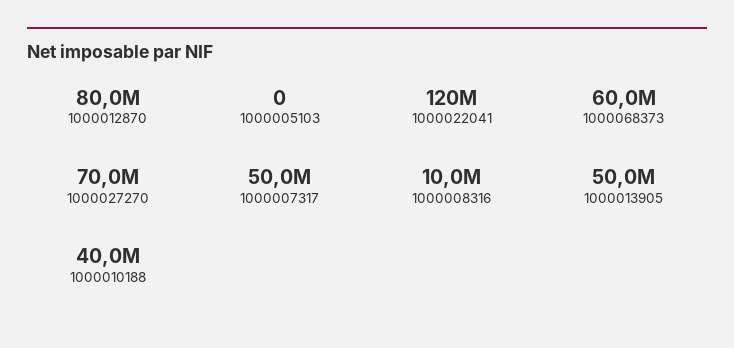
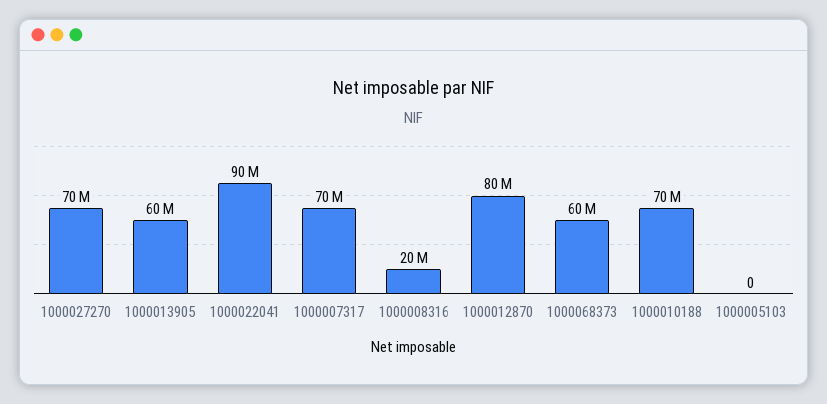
1000022041: 120000000 -> 90000000
1000007317: 50000000 -> 70000000
1000008316: 10000000 -> 20000000
1000013905: 50000000 -> 60000000
1000010188: 40000000 -> 70000000

